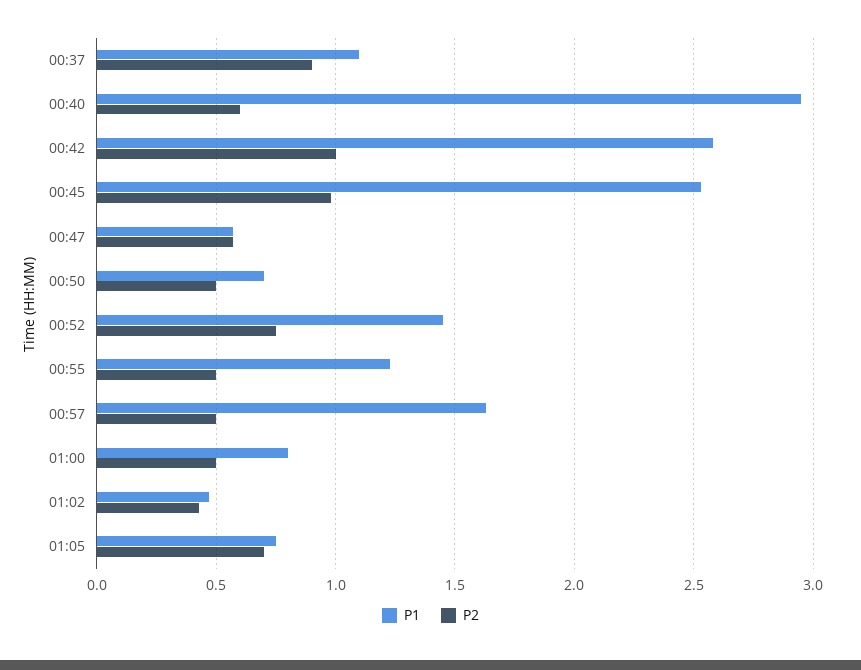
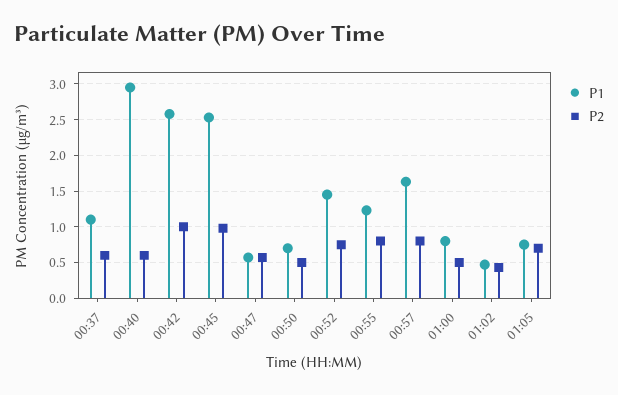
P2, 00:37: 0.9 -> 0.6
P2, 00:55: 0.5 -> 0.8
P2, 00:57: 0.5 -> 0.8

